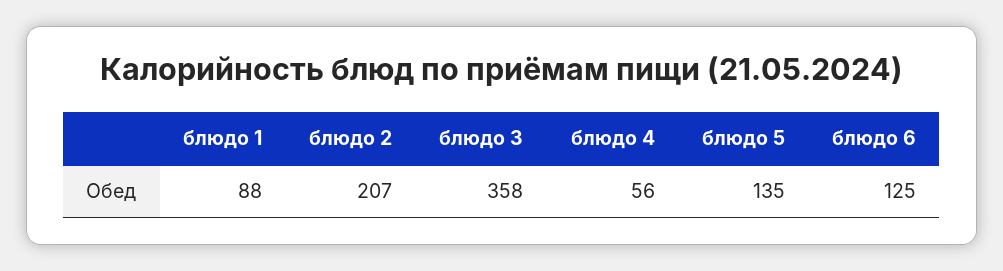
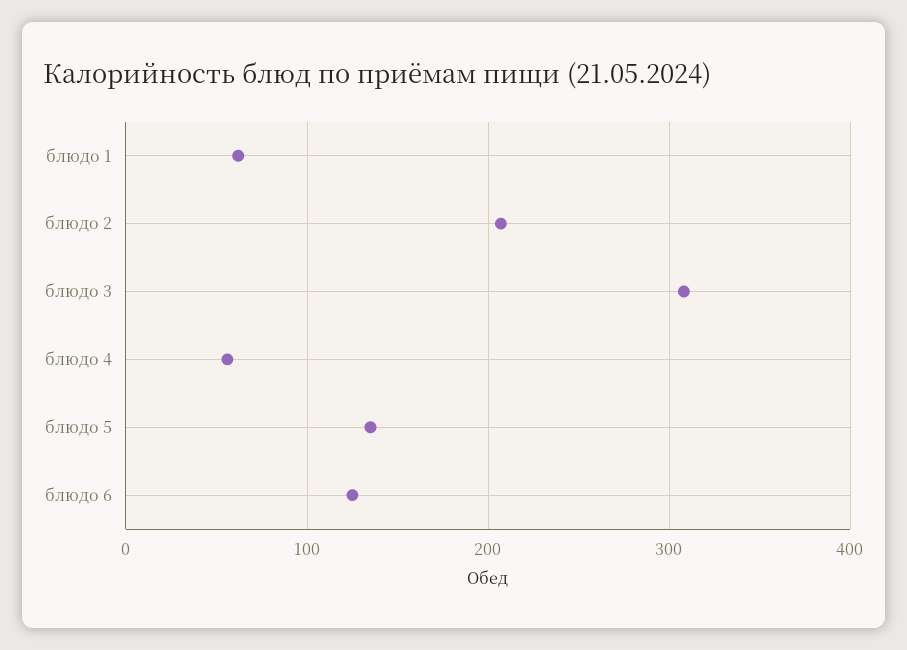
блюдо 1: 88 -> 60
блюдо 3: 358 -> 310

